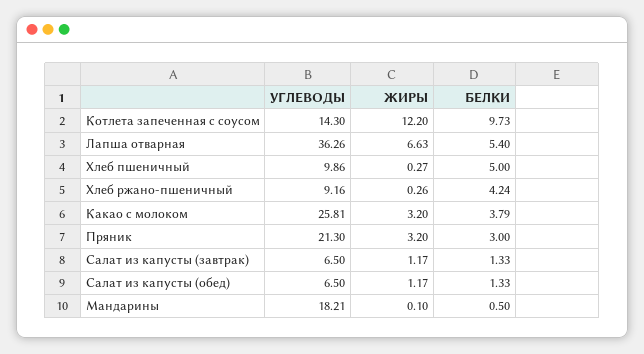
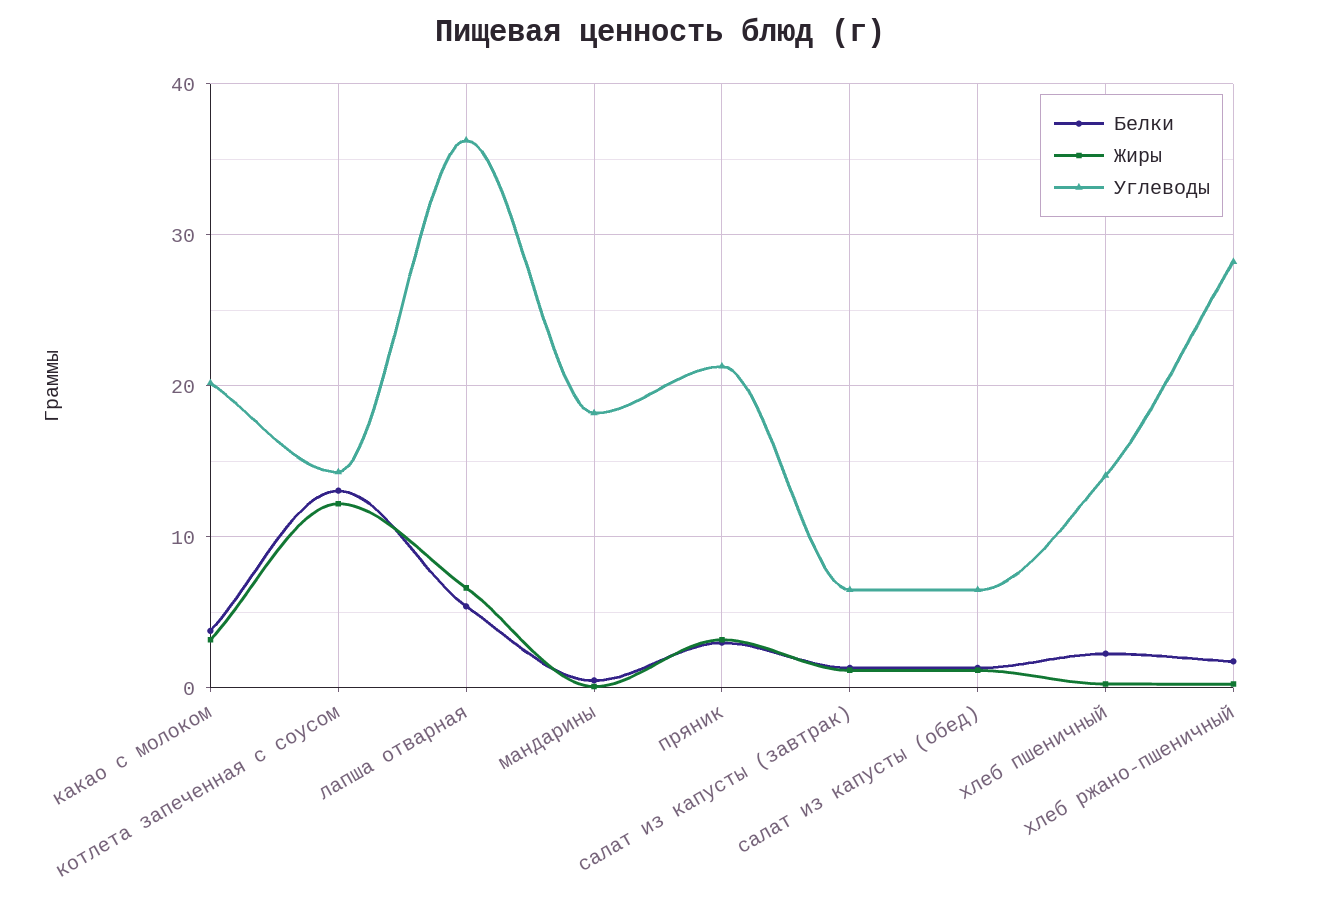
БЕЛКИ, Котлета запеченная с соусом: 9.73 -> 13
УГЛЕВОДЫ, Хлеб пшеничный: 9.86 -> 14
БЕЛКИ, Хлеб пшеничный: 5 -> 2
УГЛЕВОДЫ, Хлеб ржано-пшеничный: 9.16 -> 28
БЕЛКИ, Хлеб ржано-пшеничный: 4.24 -> 2
УГЛЕВОДЫ, Какао с молоком: 25.81 -> 20

